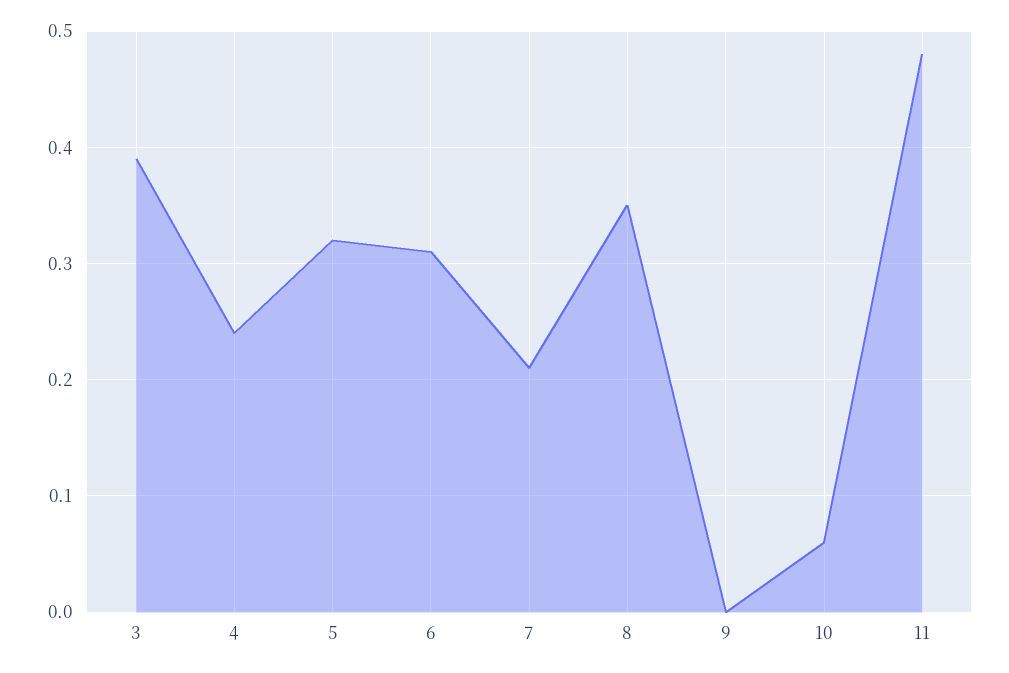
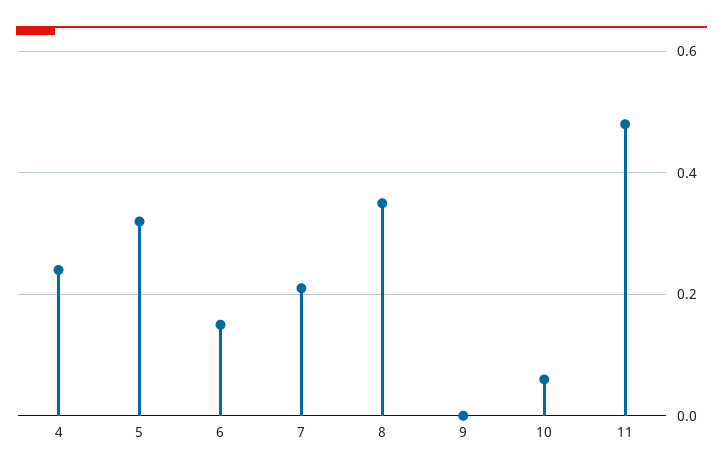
3: 0.39 -> none
6: 0.31 -> 0.15

